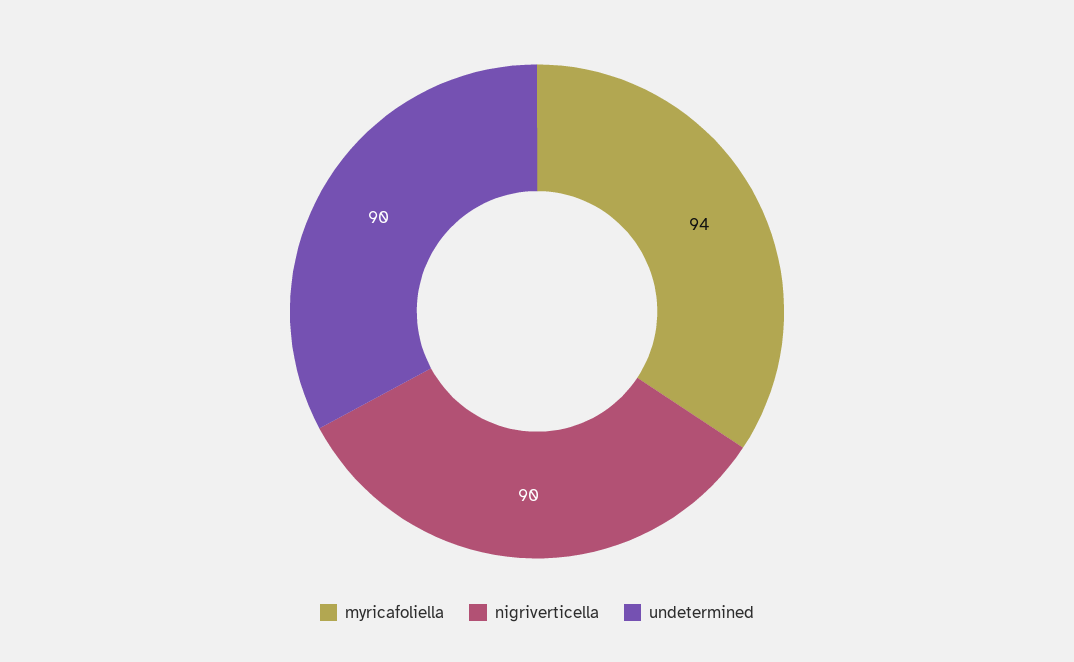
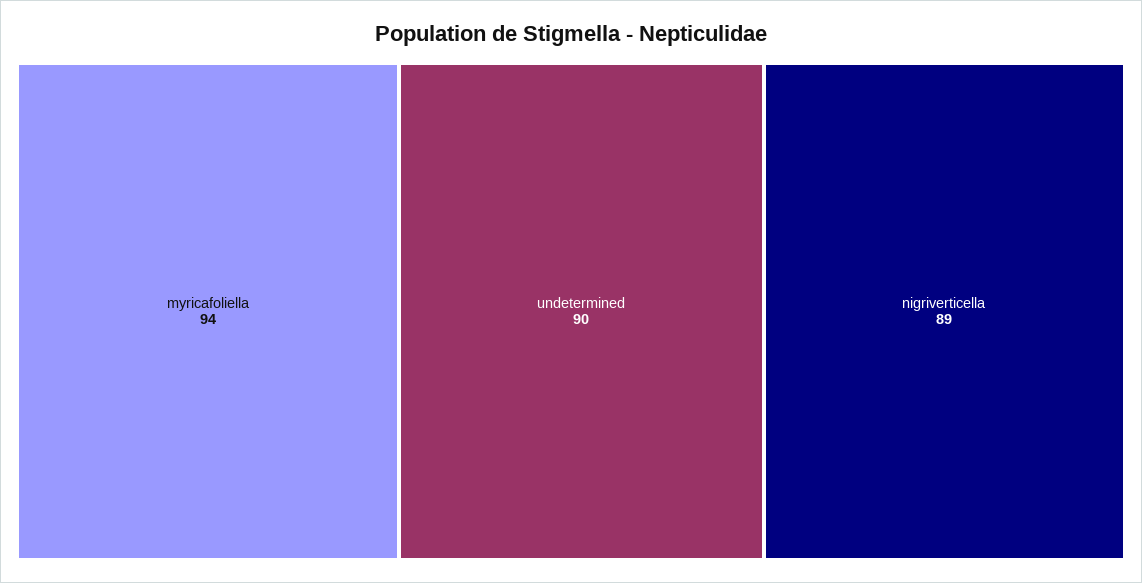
nigriverticella: 90 -> 89

